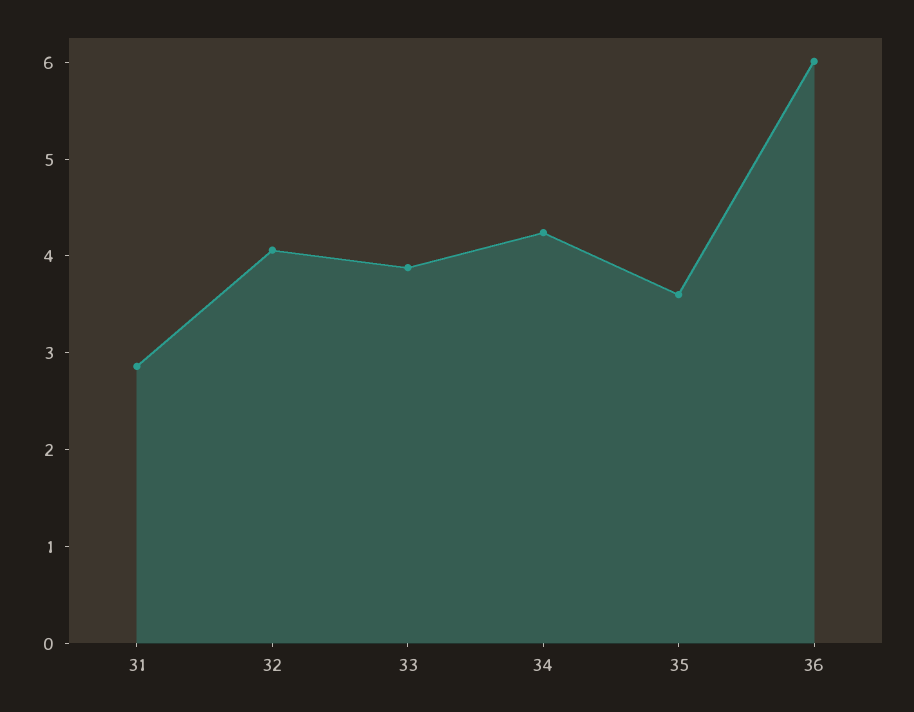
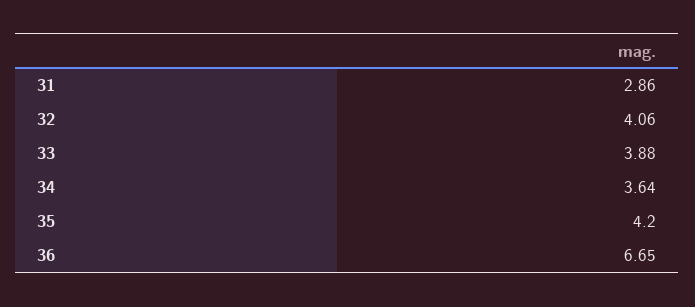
34: 4.2 -> 3.64
35: 3.6 -> 4.2
36: 6 -> 6.65

